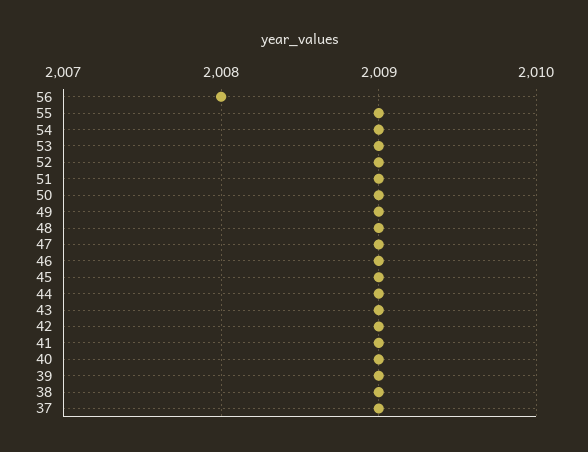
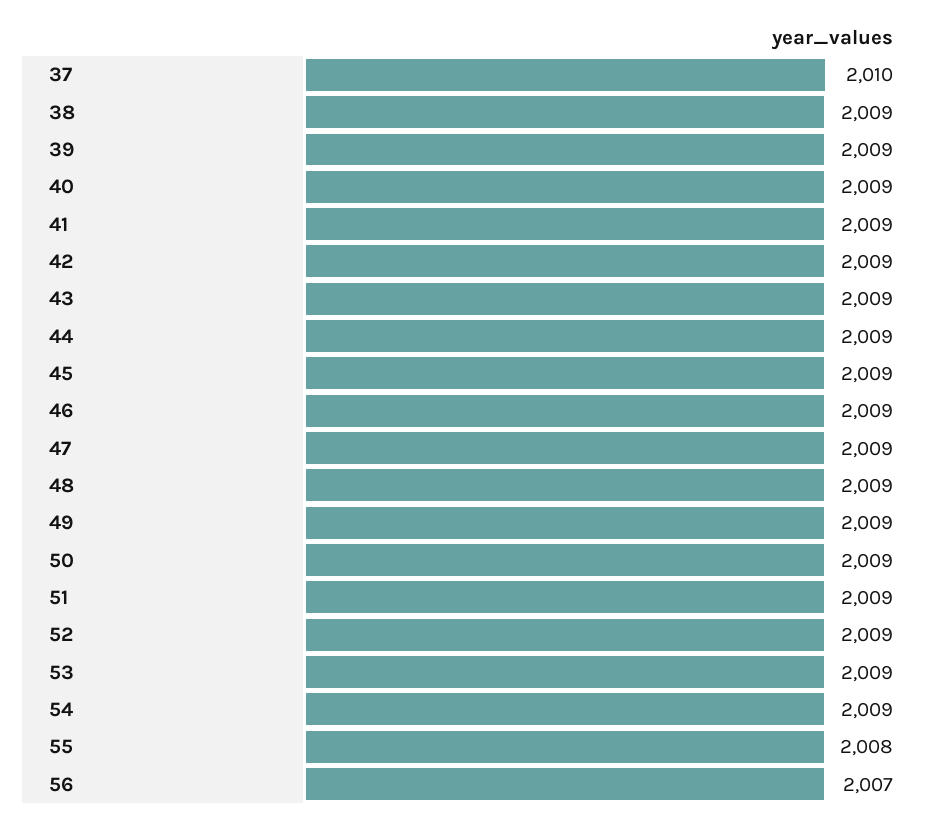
56: 2008 -> 2007
55: 2009 -> 2008
37: 2009 -> 2010

